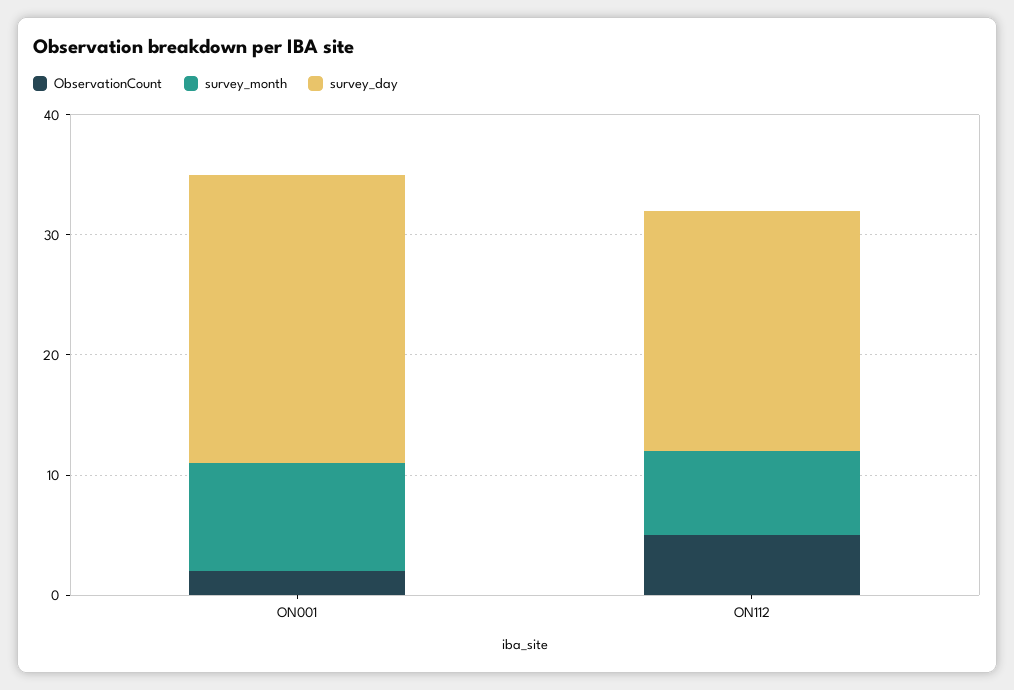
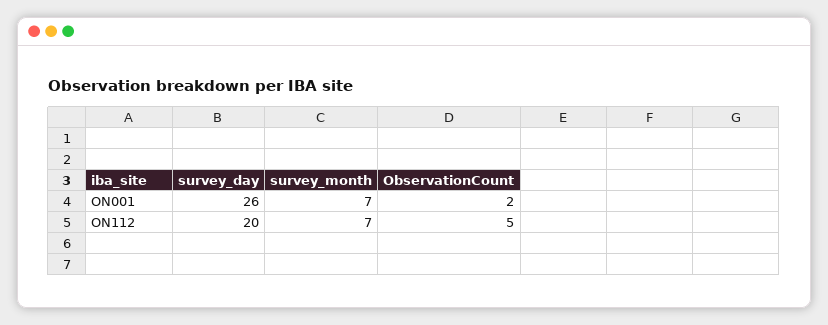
survey_month, ON001: 9 -> 7
survey_day, ON001: 24 -> 26

